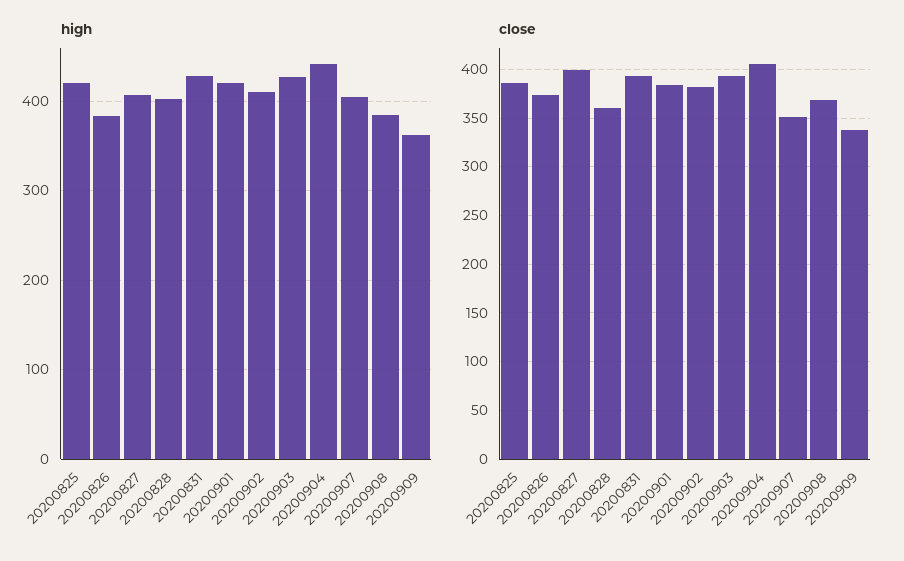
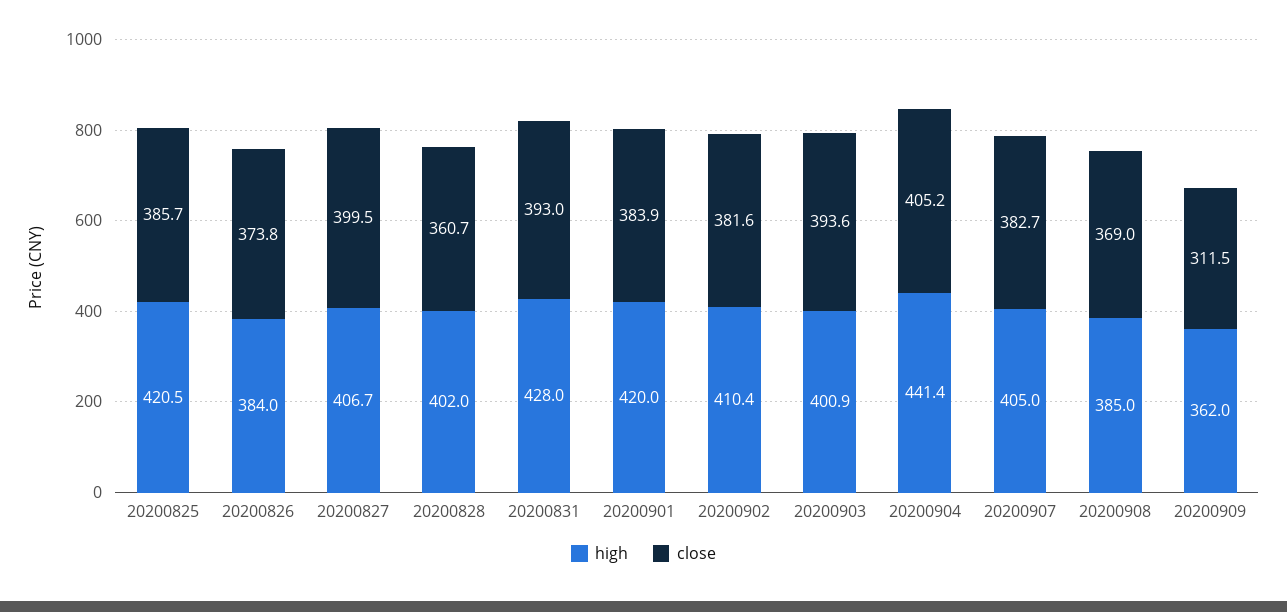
high, 20200903: 430 -> 400.9
close, 20200907: 350 -> 382.7
close, 20200909: 340 -> 311.5

